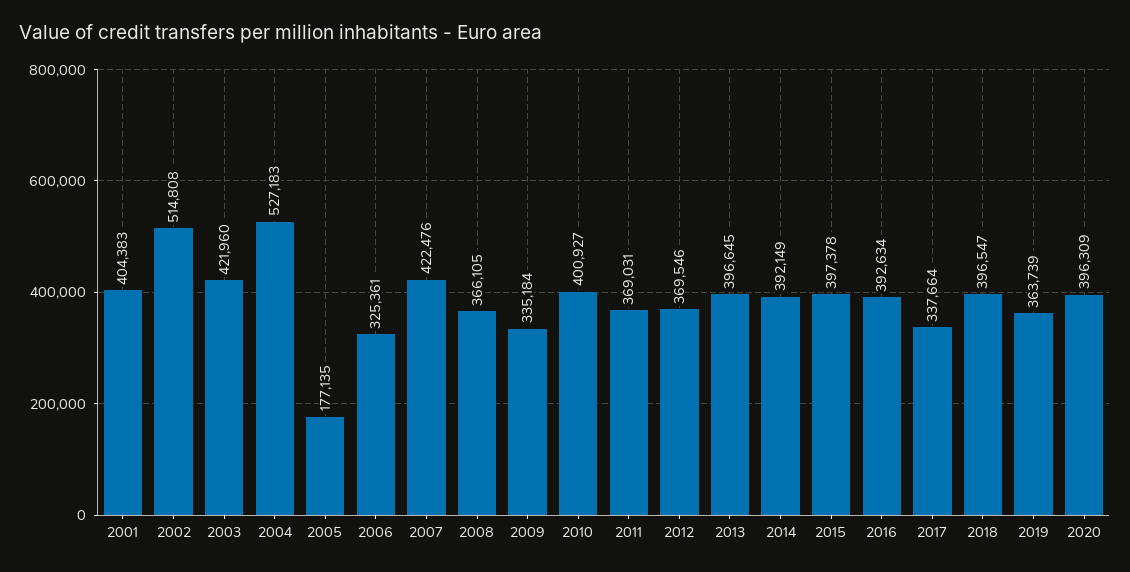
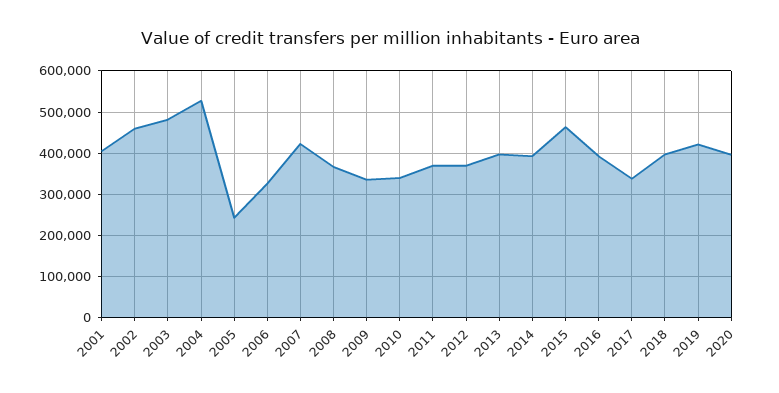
2002: 514808 -> 460000
2003: 421960 -> 480000
2005: 177135 -> 240000
2010: 400927 -> 340000
2015: 397378 -> 460000
2019: 363739 -> 420000

